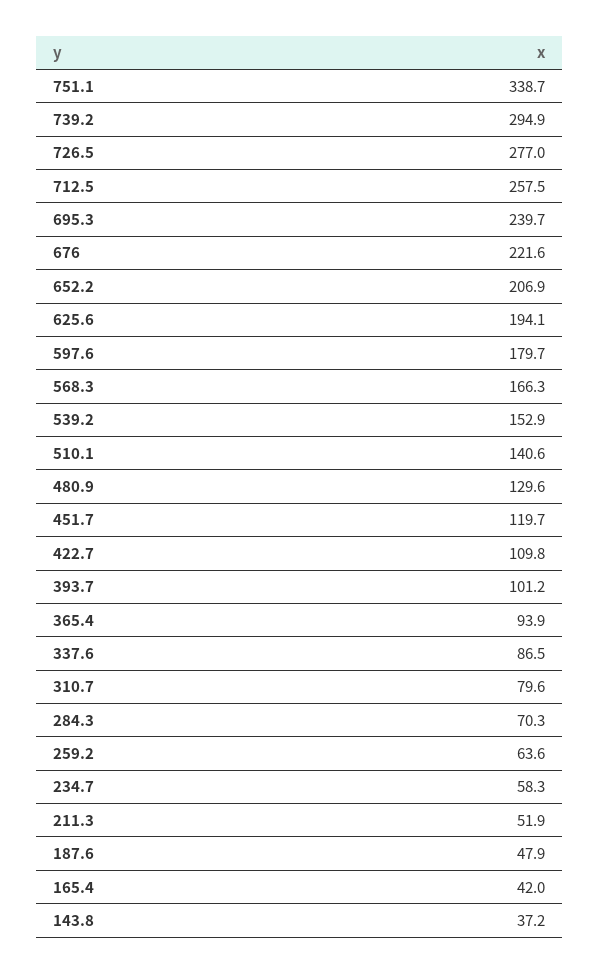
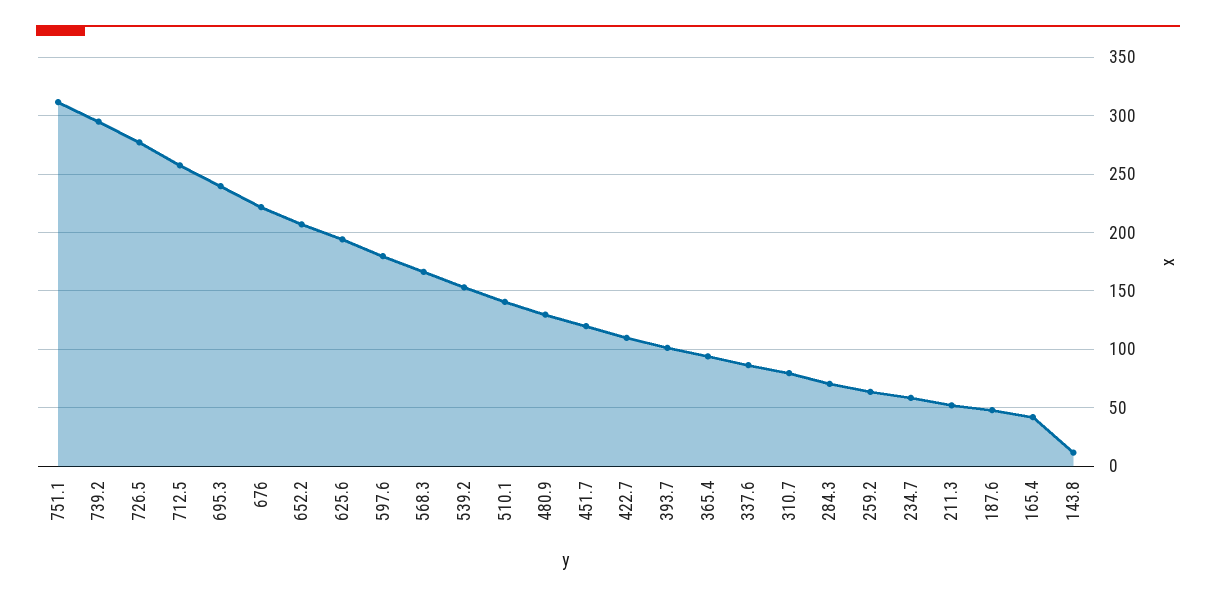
751.1: 338.7 -> 310
143.8: 37.2 -> 10

